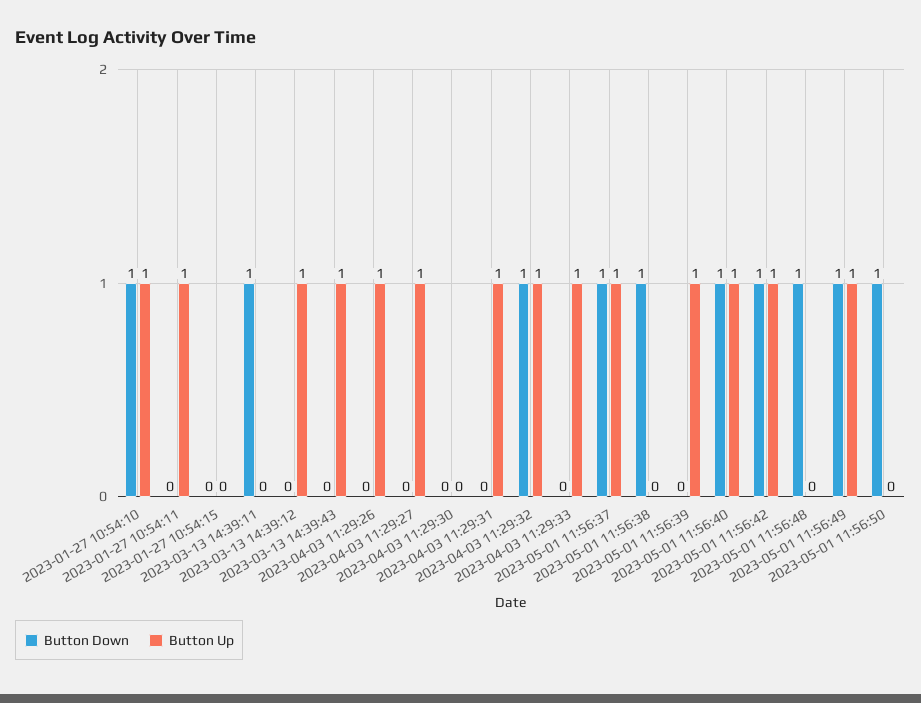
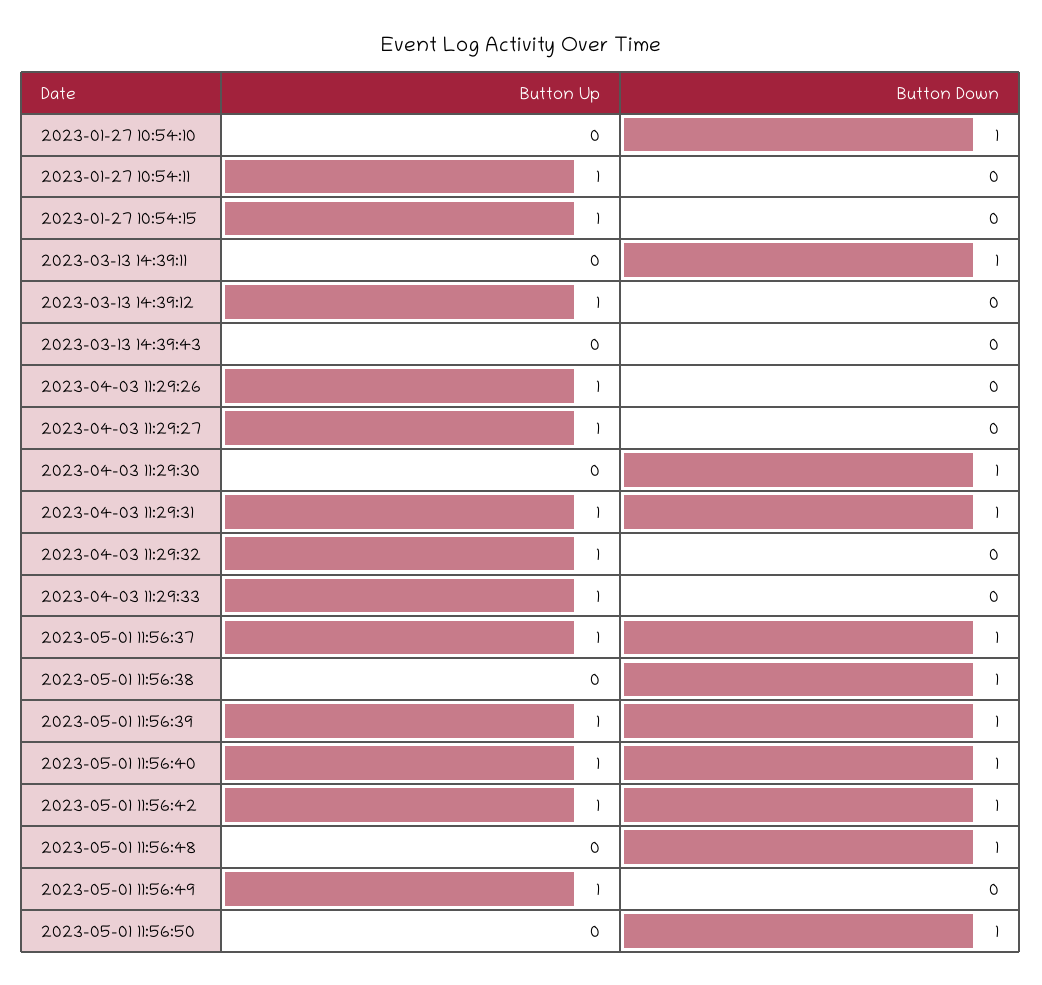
Button Up, 2023-01-27 10:54:10: 1 -> 0
Button Up, 2023-01-27 10:54:15: 0 -> 1
Button Up, 2023-03-13 14:39:43: 1 -> 0
Button Down, 2023-04-03 11:29:30: 0 -> 1
Button Down, 2023-04-03 11:29:31: 0 -> 1
Button Down, 2023-04-03 11:29:32: 1 -> 0
Button Down, 2023-05-01 11:56:39: 0 -> 1
Button Down, 2023-05-01 11:56:49: 1 -> 0

